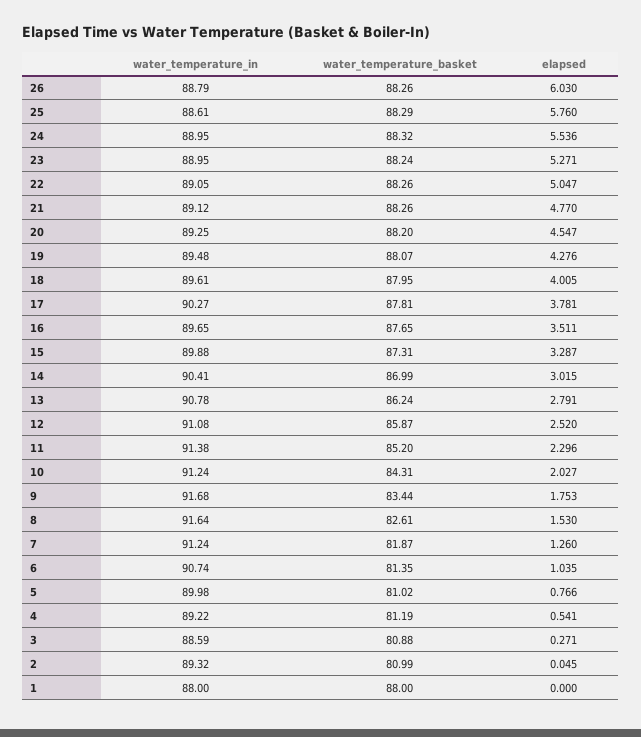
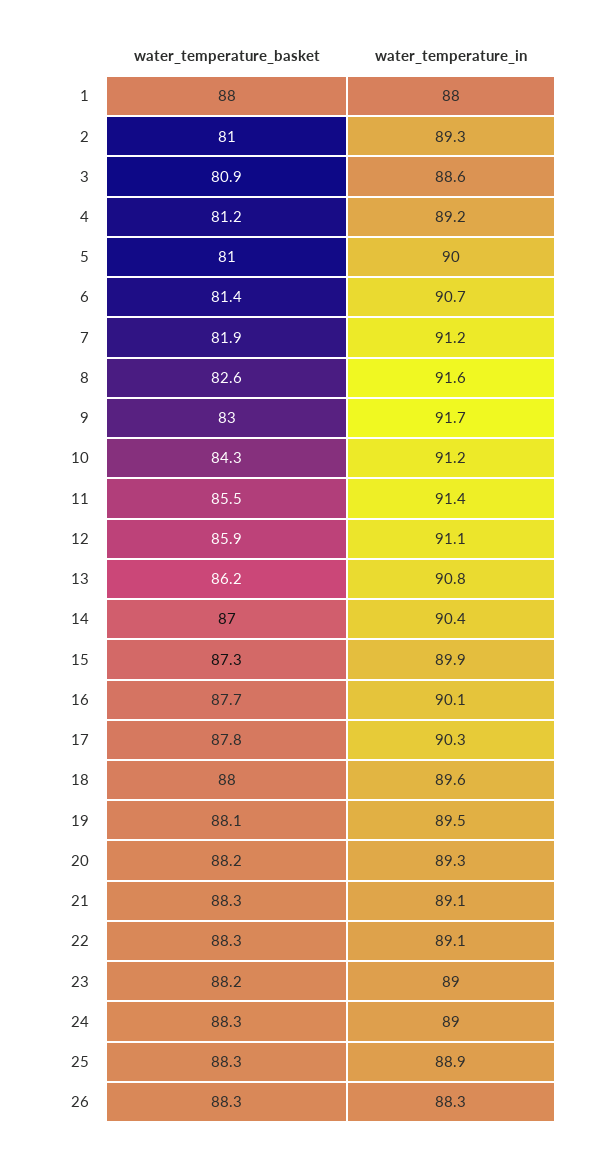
water_temperature_in, 26: 88.79 -> 88.3
elapsed, 26: 6.03 -> none
water_temperature_in, 25: 88.61 -> 88.9
elapsed, 25: 5.76 -> none
elapsed, 24: 5.536 -> none
elapsed, 23: 5.271 -> none
elapsed, 22: 5.047 -> none
elapsed, 21: 4.77 -> none
elapsed, 20: 4.547 -> none
elapsed, 19: 4.276 -> none
elapsed, 18: 4.005 -> none
elapsed, 17: 3.781 -> none
water_temperature_in, 16: 89.65 -> 90.1
elapsed, 16: 3.511 -> none
elapsed, 15: 3.287 -> none
elapsed, 14: 3.015 -> none
elapsed, 13: 2.791 -> none
elapsed, 12: 2.52 -> none
water_temperature_basket, 11: 85.2 -> 85.5
elapsed, 11: 2.296 -> none
elapsed, 10: 2.027 -> none
water_temperature_basket, 9: 83.44 -> 83
elapsed, 9: 1.753 -> none
elapsed, 8: 1.53 -> none
elapsed, 7: 1.26 -> none
elapsed, 6: 1.035 -> none
elapsed, 5: 0.766 -> none
elapsed, 4: 0.541 -> none
elapsed, 3: 0.271 -> none
elapsed, 2: 0.045 -> none
elapsed, 1: 0 -> none

